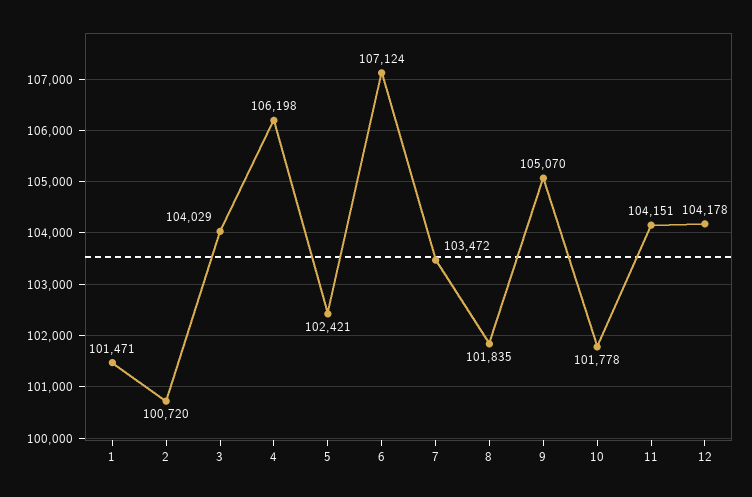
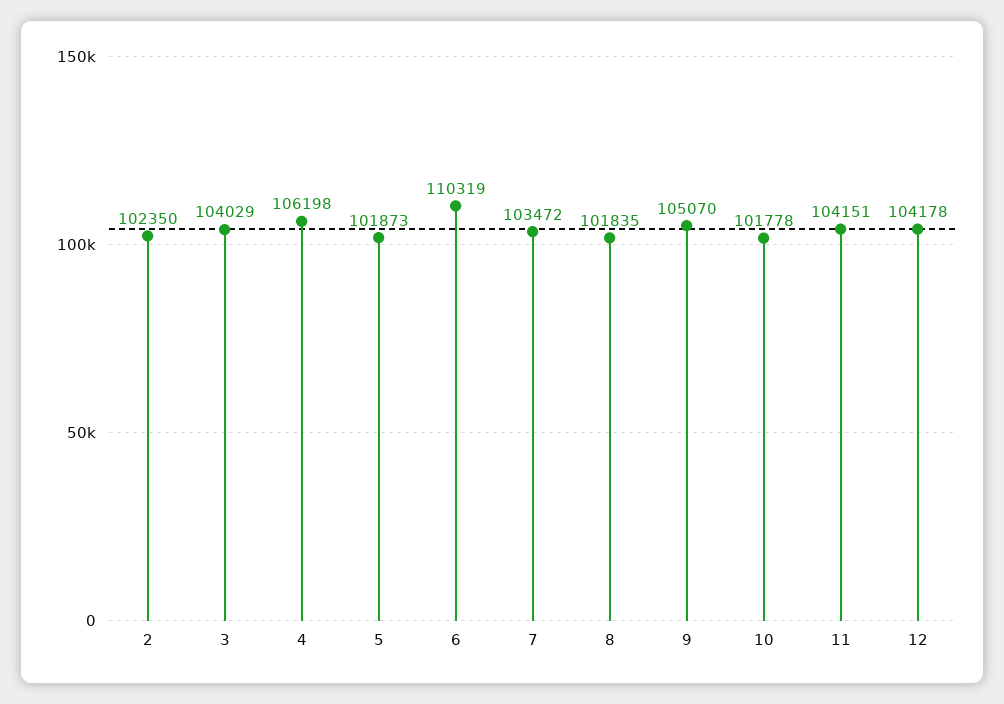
1: 101471 -> none
2: 100720 -> 102350
5: 102421 -> 101873
6: 107124 -> 110319

